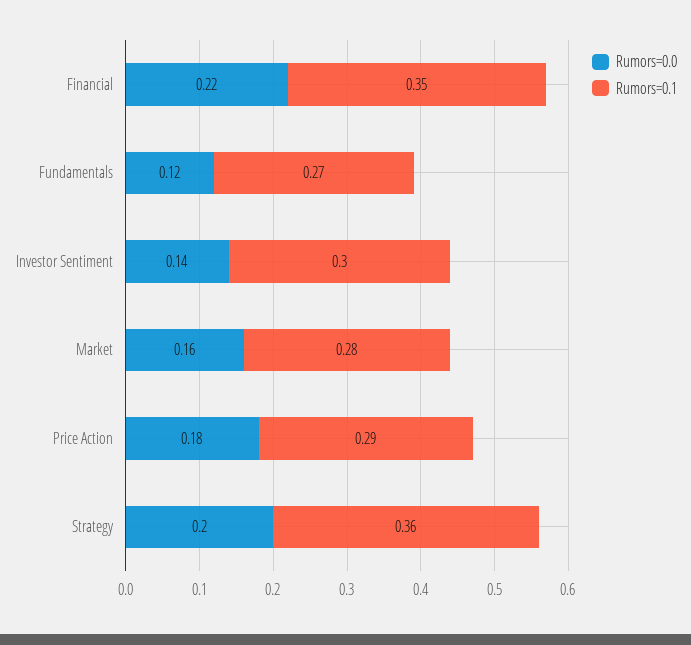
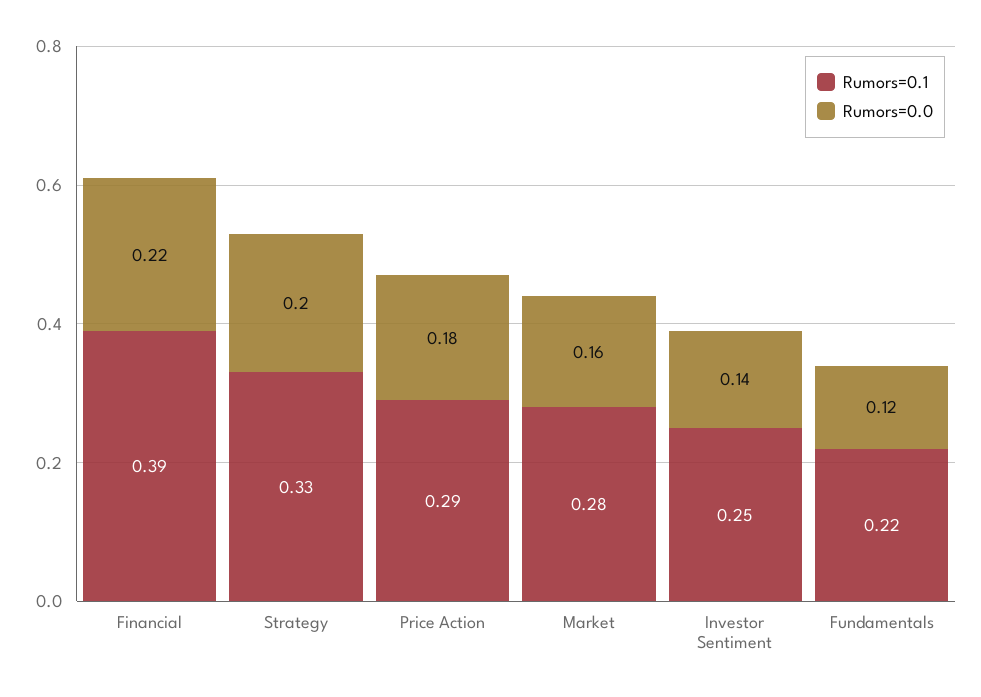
Rumors=0.1, Financial: 0.35 -> 0.39
Rumors=0.1, Fundamentals: 0.27 -> 0.22
Rumors=0.1, Investor Sentiment: 0.3 -> 0.25
Rumors=0.1, Strategy: 0.36 -> 0.33

